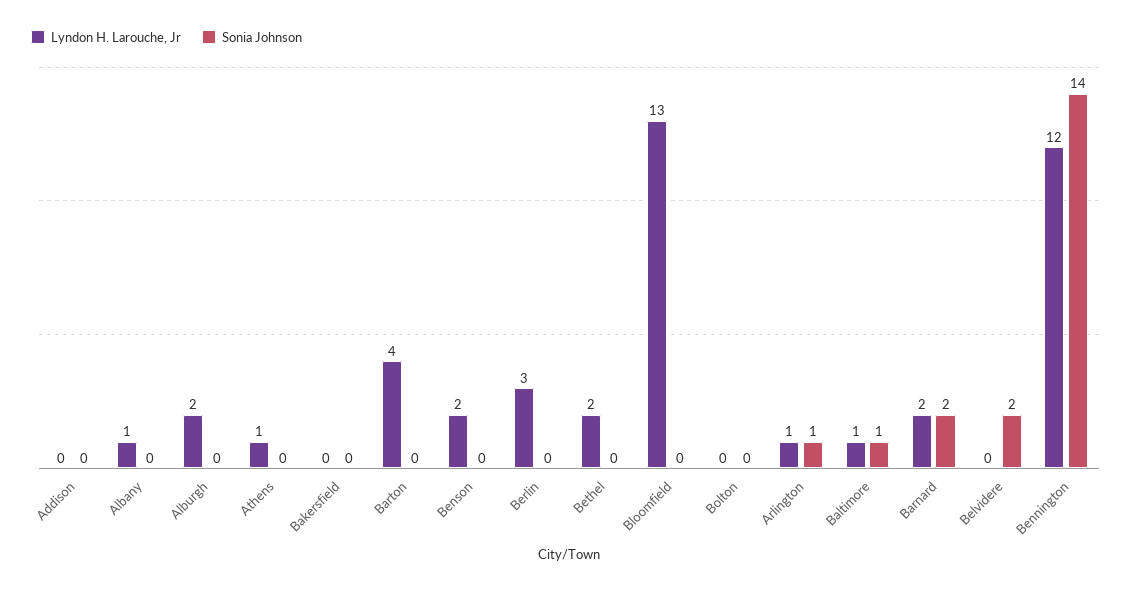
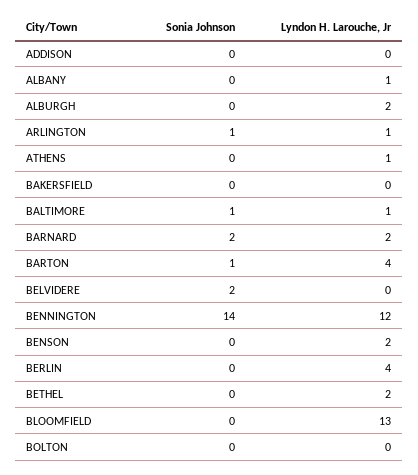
Sonia Johnson, Barton: 0 -> 1
Lyndon H. Larouche, Jr, Berlin: 3 -> 4

